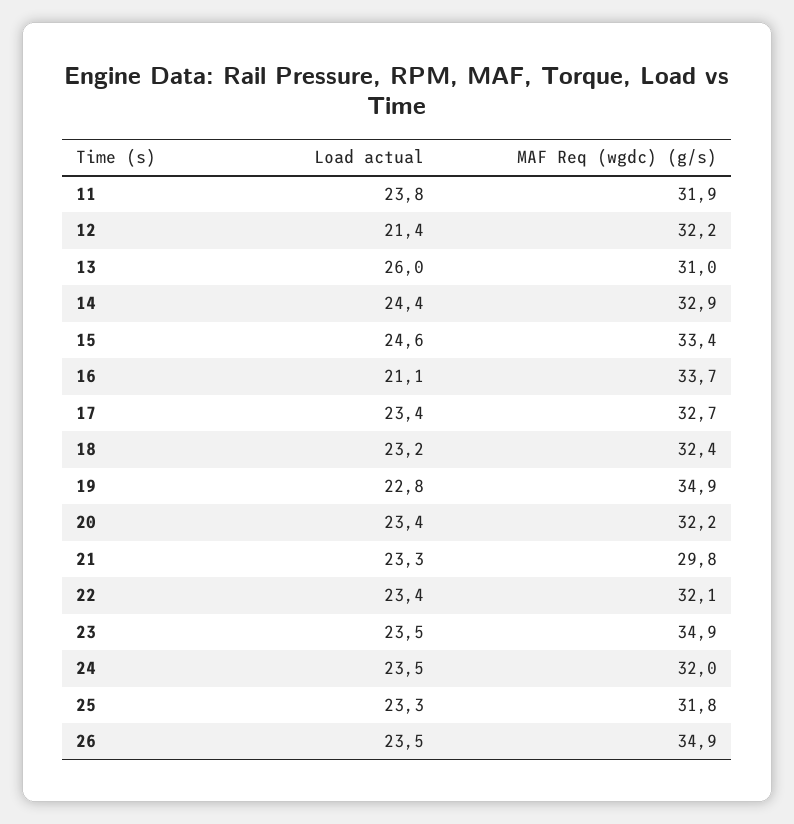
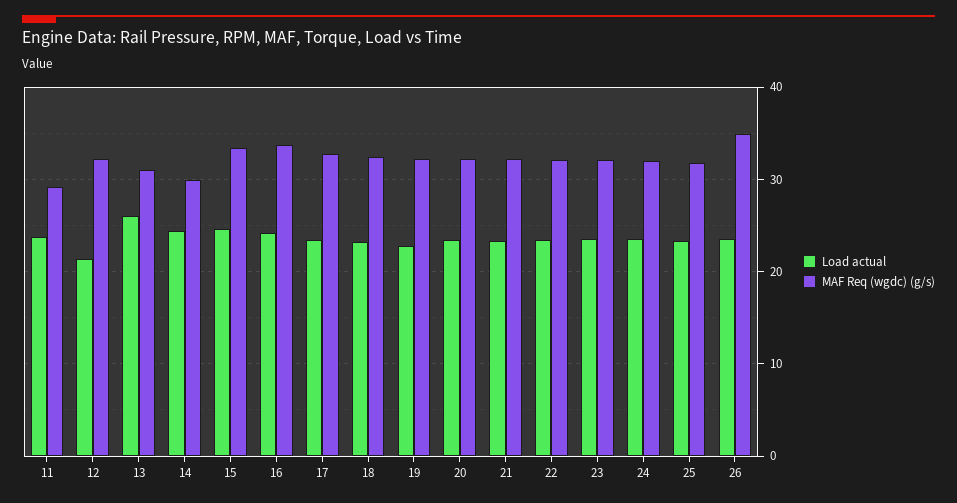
MAF Req (wgdc) (g/s), 11: 31.9 -> 29
MAF Req (wgdc) (g/s), 14: 32.9 -> 30
Load actual, 16: 21.1 -> 24
MAF Req (wgdc) (g/s), 19: 34.9 -> 32
MAF Req (wgdc) (g/s), 21: 29.8 -> 32
MAF Req (wgdc) (g/s), 23: 34.9 -> 32

